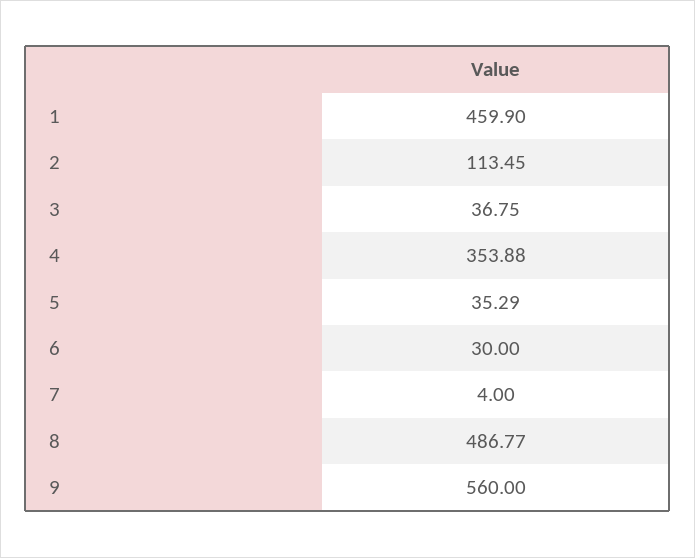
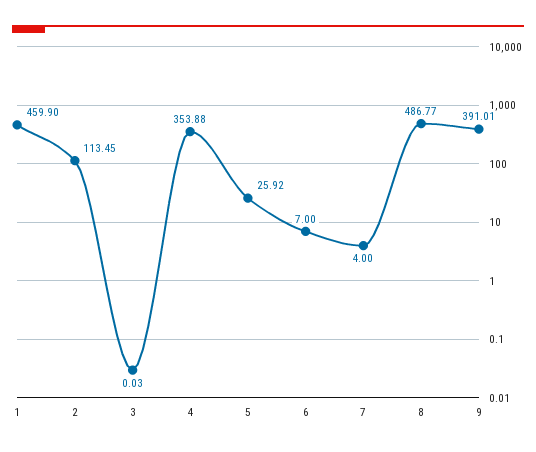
3: 36.75 -> 0.03
5: 35.29 -> 25.92
6: 30 -> 7
9: 560 -> 391.01

